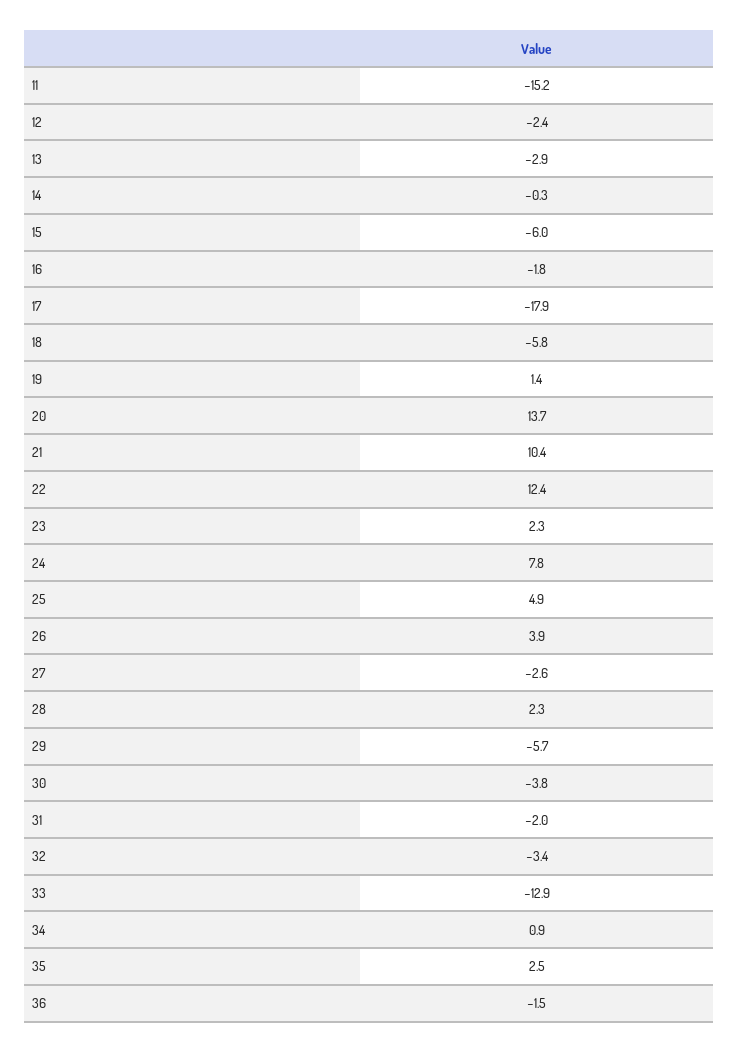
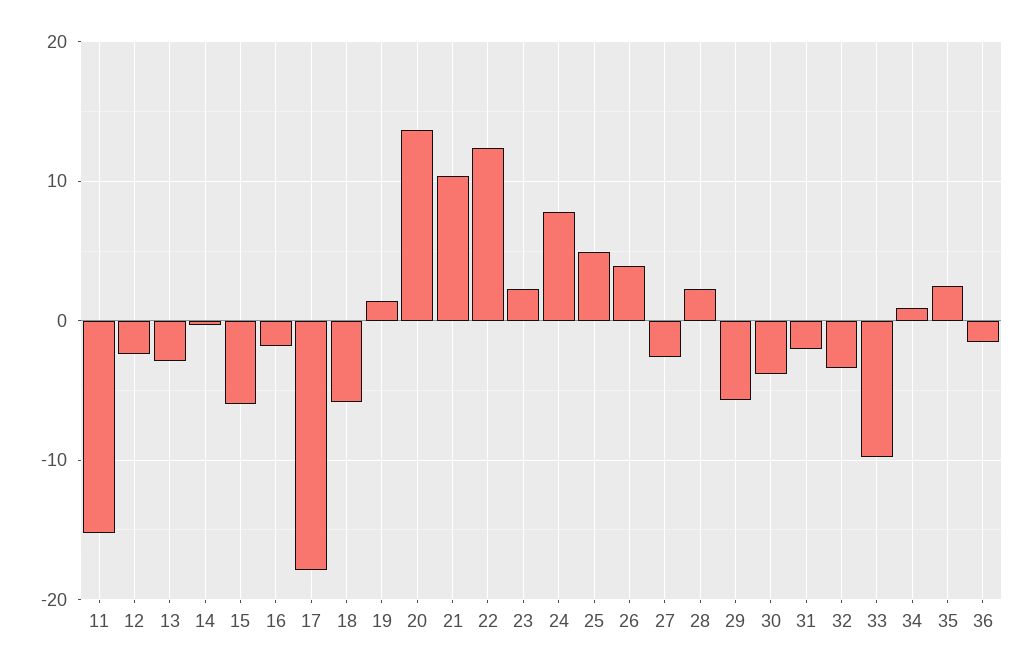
33: -12.9 -> -10

